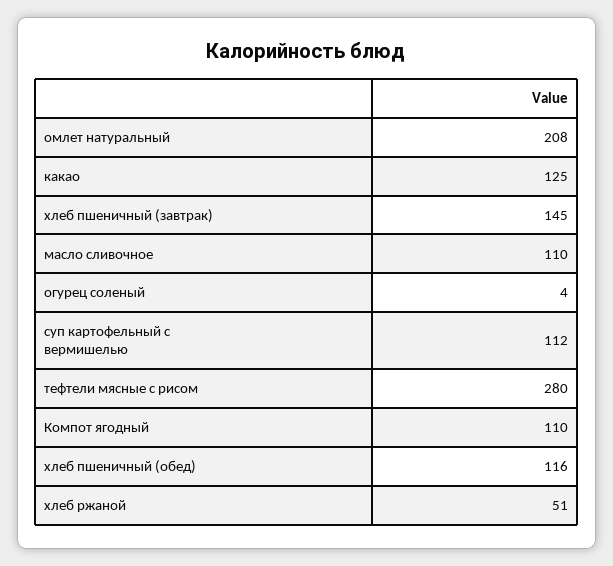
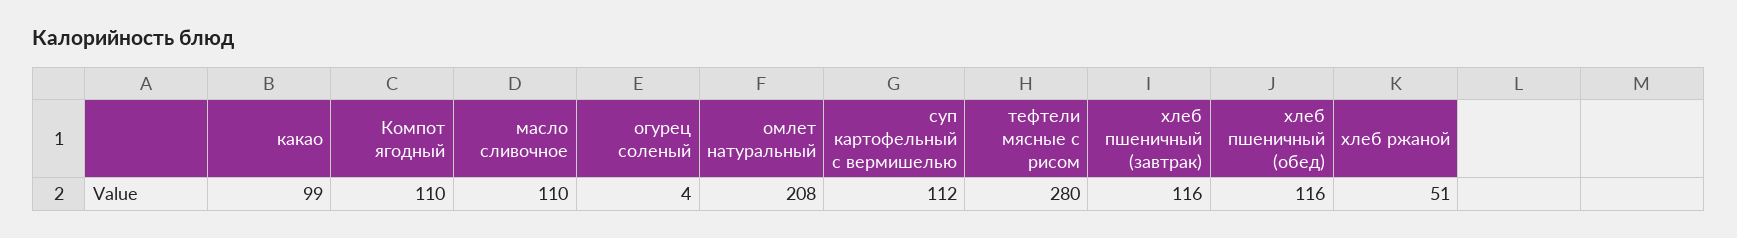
какао: 125 -> 99
хлеб пшеничный (завтрак): 145 -> 116

